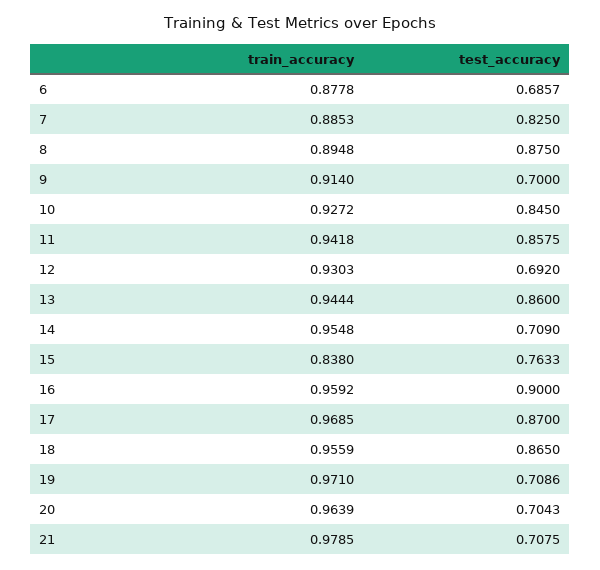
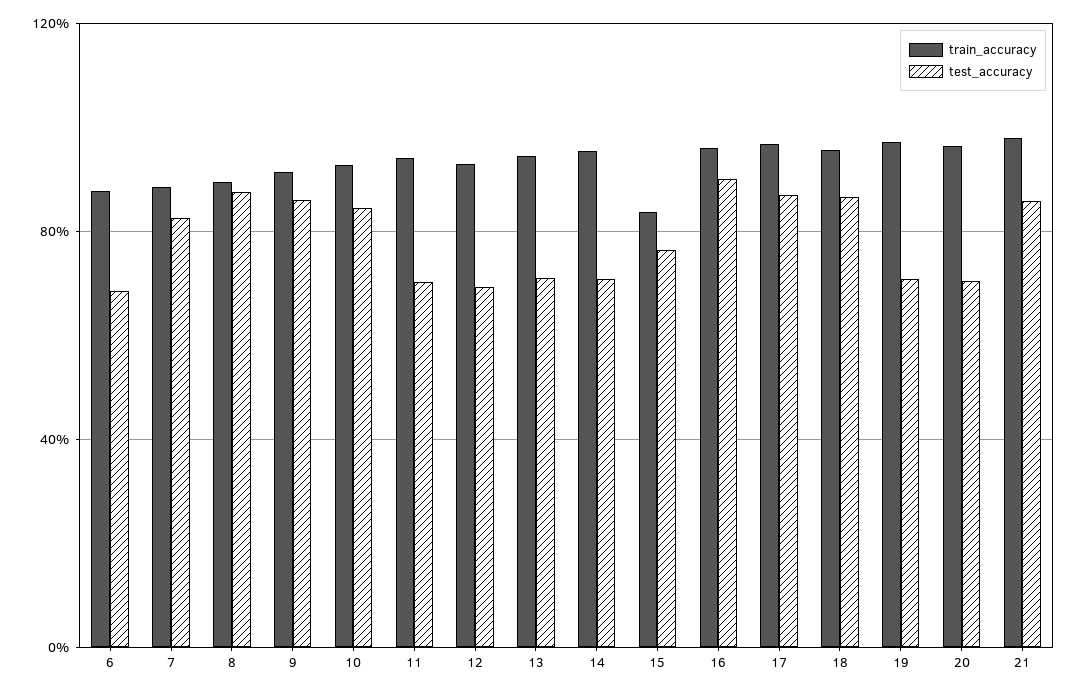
test_accuracy, 9: 0.7 -> 0.85
test_accuracy, 11: 0.8575 -> 0.7
test_accuracy, 13: 0.86 -> 0.7
test_accuracy, 21: 0.7075 -> 0.85

